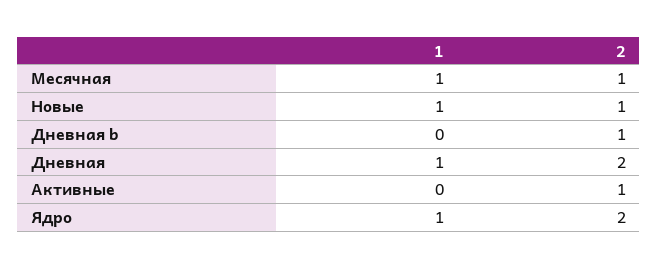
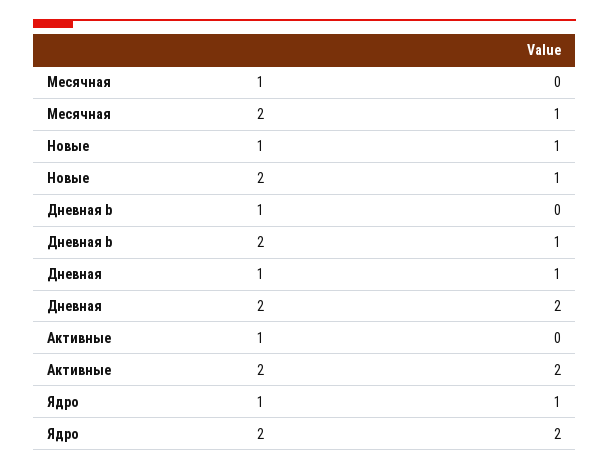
1, Месячная: 1 -> 0
2, Активные: 1 -> 2

